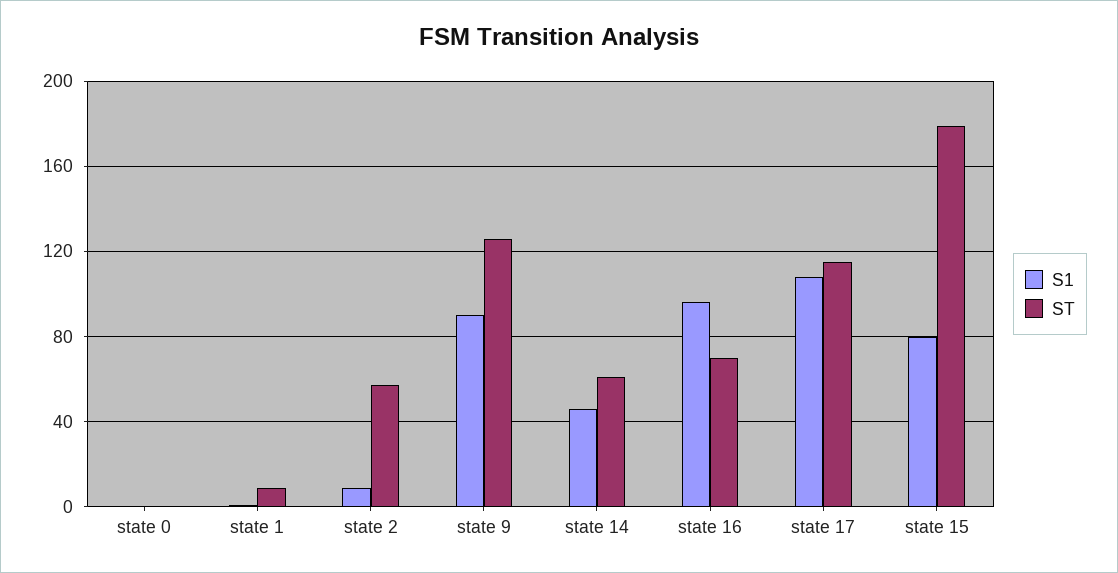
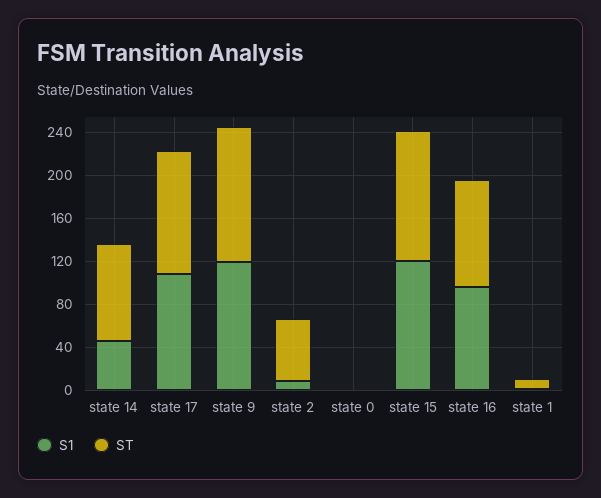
S1, state 9: 90 -> 120
ST, state 14: 60 -> 90
ST, state 16: 70 -> 100
S1, state 15: 80 -> 120
ST, state 15: 180 -> 120

